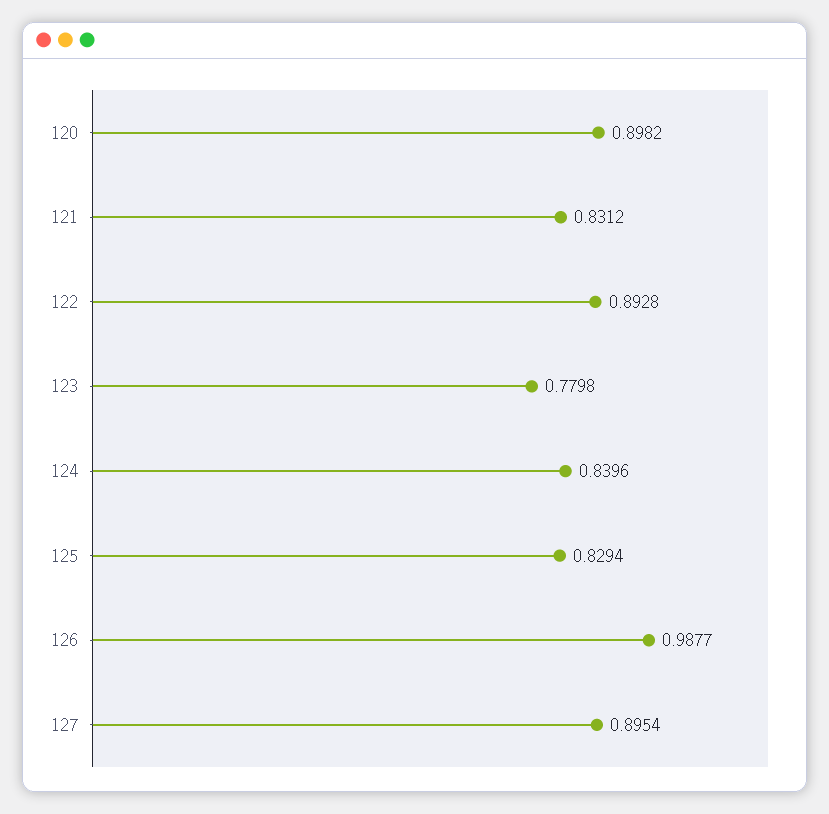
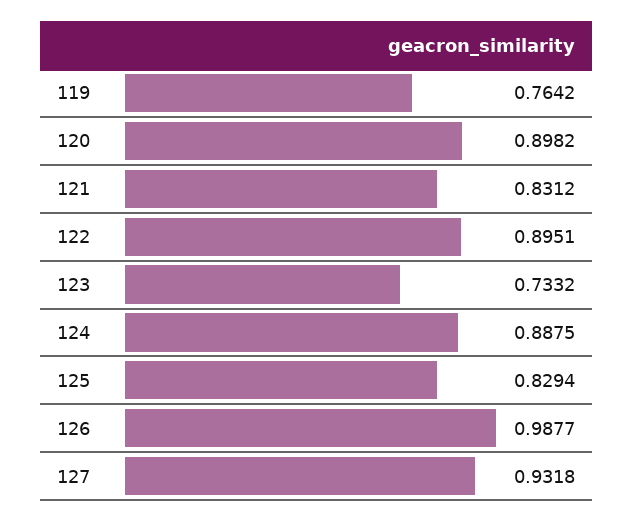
122: 0.8928 -> 0.8951
123: 0.7798 -> 0.7332
124: 0.8396 -> 0.8875
127: 0.8954 -> 0.9318
119: none -> 0.7642

